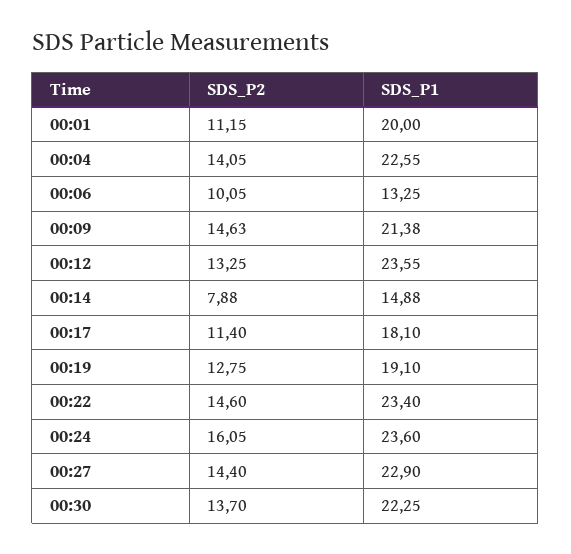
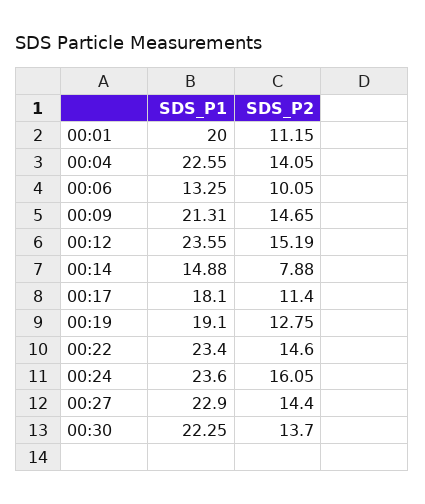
SDS_P2, 00:09: 14.63 -> 14.65
SDS_P1, 00:09: 21.38 -> 21.31
SDS_P2, 00:12: 13.25 -> 15.19

